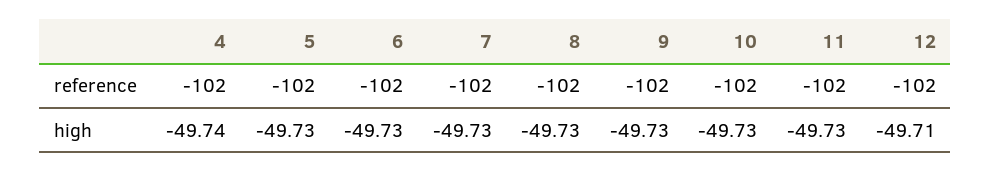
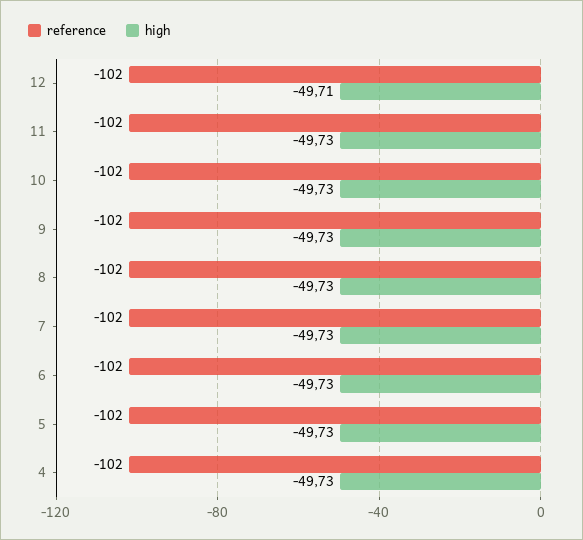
high, 4: -49.74 -> -49.73

